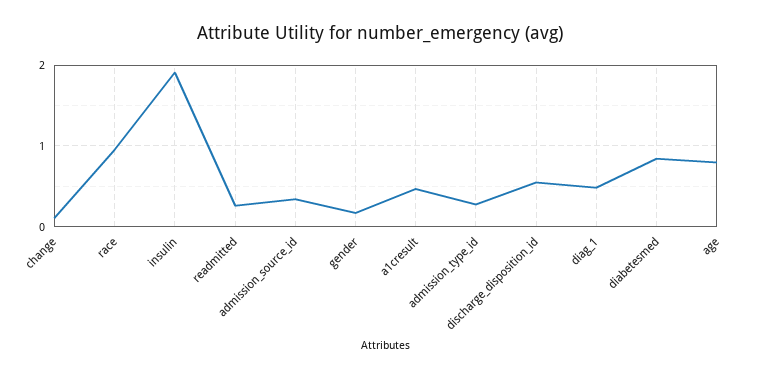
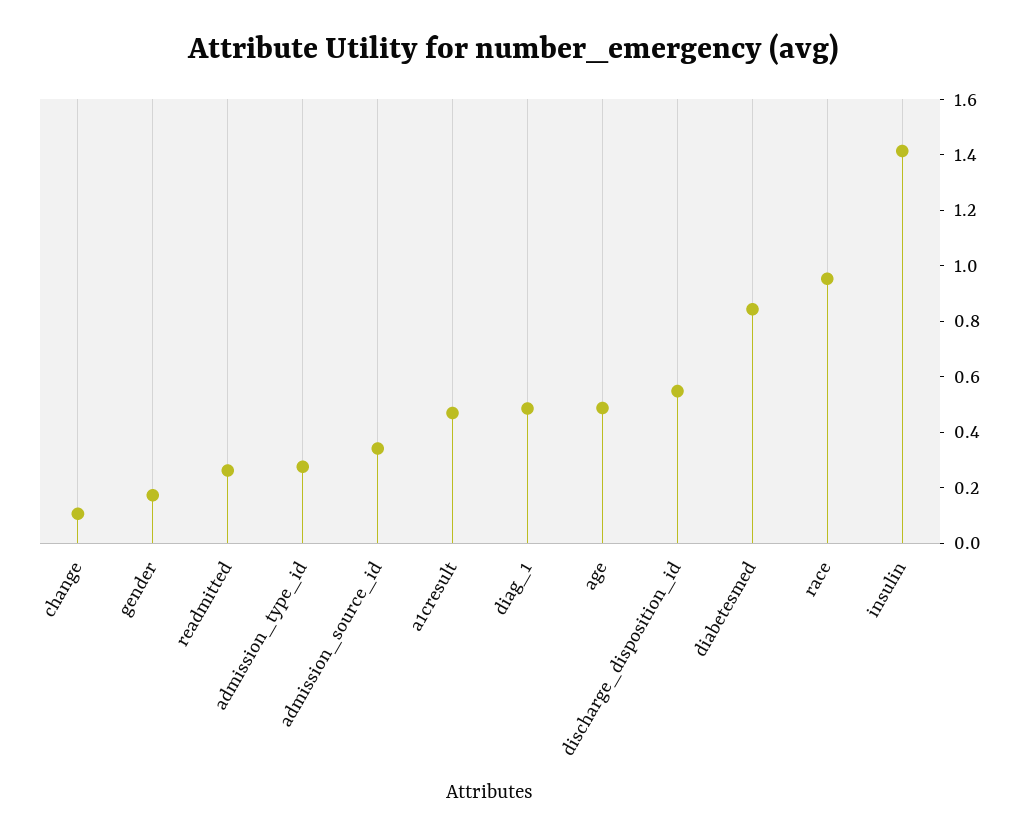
insulin: 1.9 -> 1.4
age: 0.8 -> 0.5

